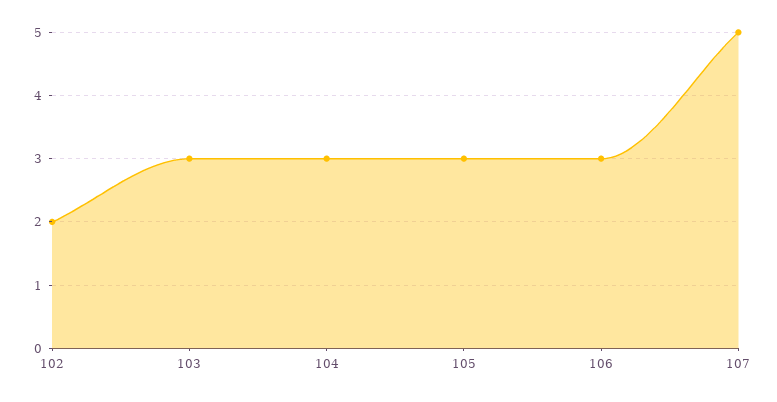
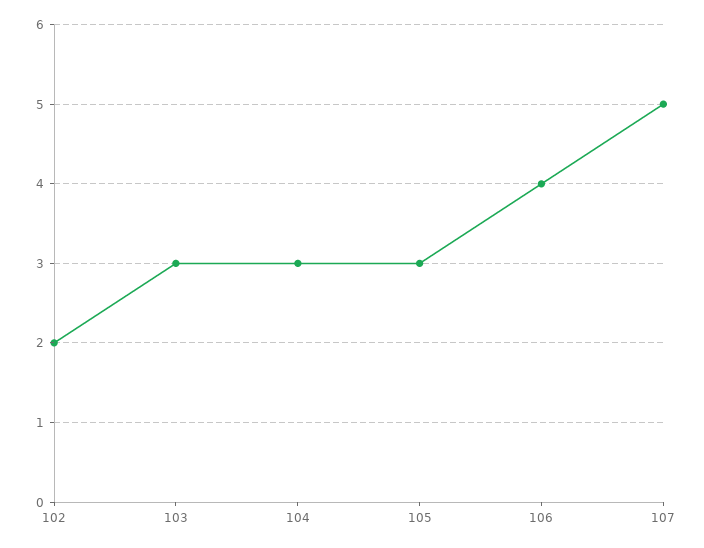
106: 3 -> 4

